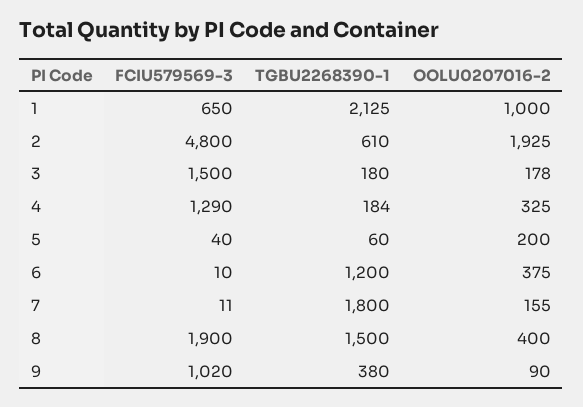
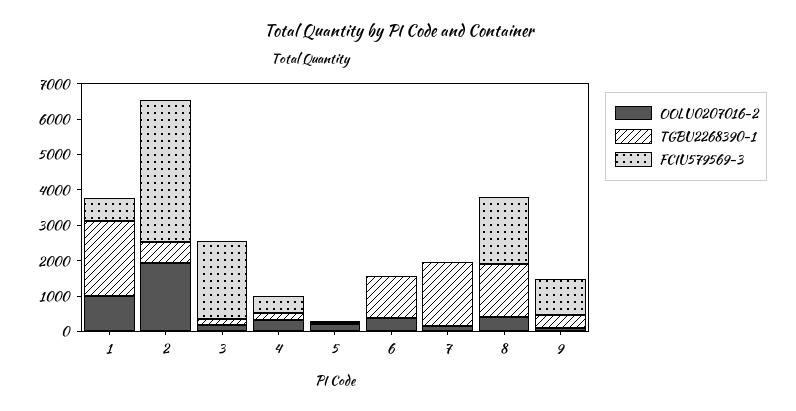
FCIU579569-3, 2: 4800 -> 4000
FCIU579569-3, 3: 1500 -> 2250
FCIU579569-3, 4: 1290 -> 500

